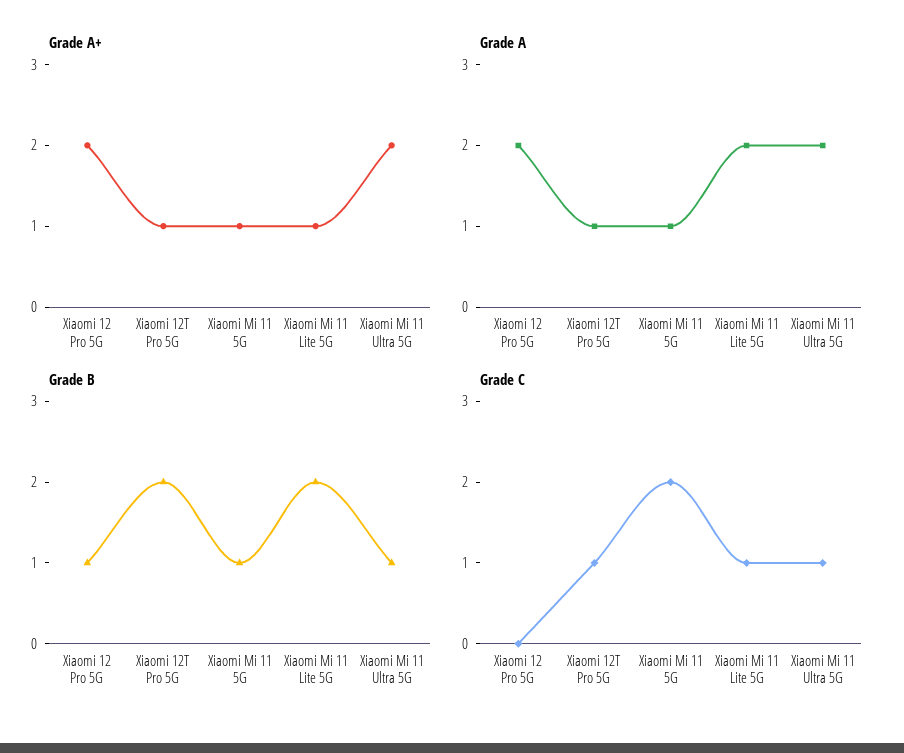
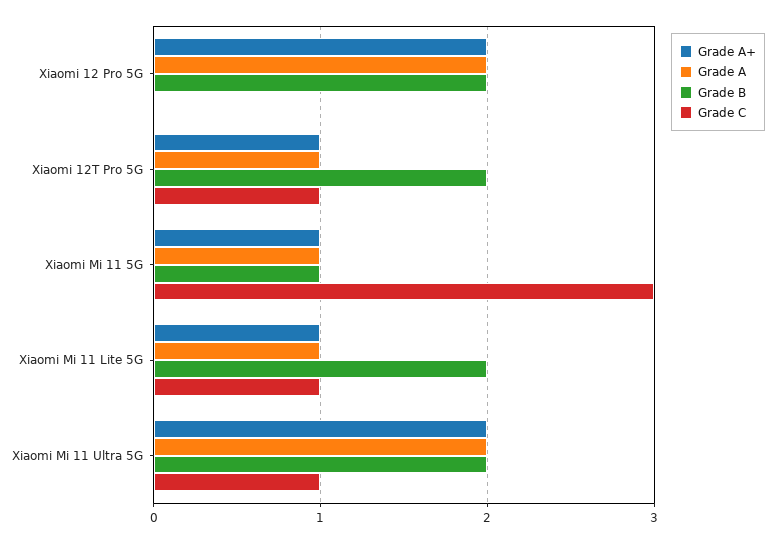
Grade A, Xiaomi Mi 11 Lite 5G: 2 -> 1
Grade B, Xiaomi 12 Pro 5G: 1 -> 2
Grade B, Xiaomi Mi 11 Ultra 5G: 1 -> 2
Grade C, Xiaomi Mi 11 5G: 2 -> 3

